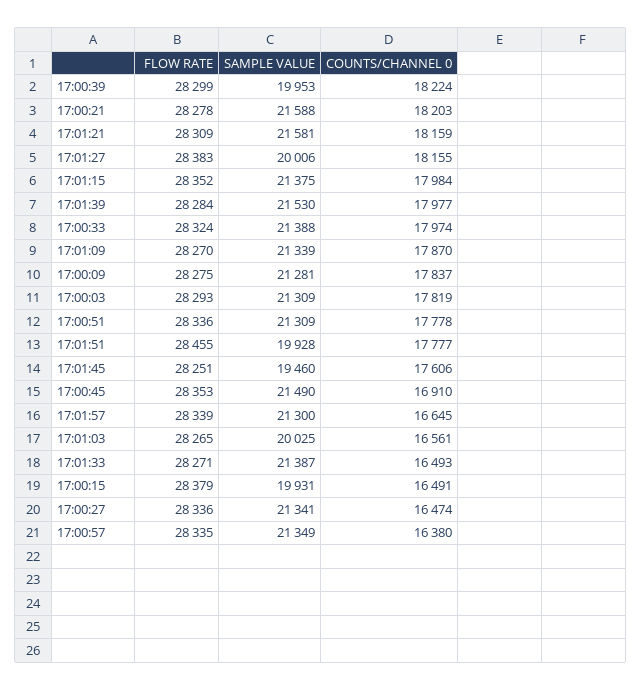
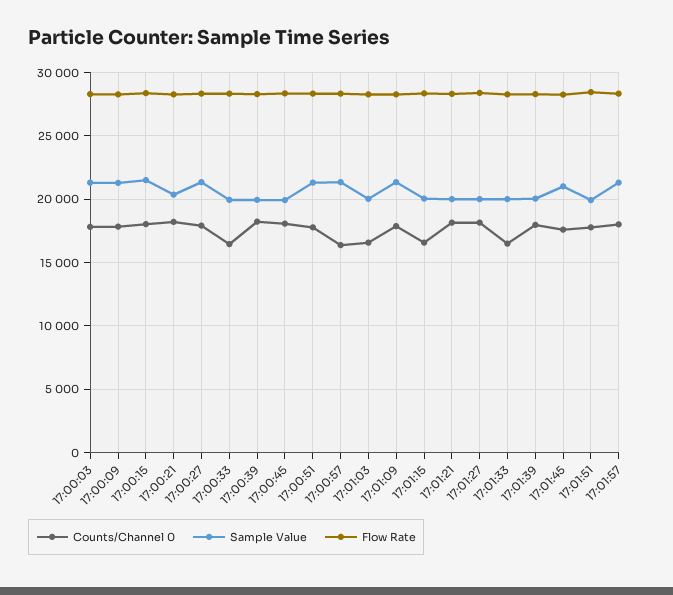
SAMPLE VALUE, 17:00:21: 21588 -> 20500
SAMPLE VALUE, 17:01:21: 21581 -> 20000
SAMPLE VALUE, 17:01:15: 21375 -> 20000
COUNTS/CHANNEL 0, 17:01:15: 17984 -> 16500
SAMPLE VALUE, 17:01:39: 21530 -> 20000
SAMPLE VALUE, 17:00:33: 21388 -> 20000
COUNTS/CHANNEL 0, 17:00:33: 17974 -> 16500
SAMPLE VALUE, 17:01:45: 19460 -> 21000
SAMPLE VALUE, 17:00:45: 21490 -> 20000
COUNTS/CHANNEL 0, 17:00:45: 16910 -> 18000
COUNTS/CHANNEL 0, 17:01:57: 16645 -> 18000
SAMPLE VALUE, 17:01:33: 21387 -> 20000
SAMPLE VALUE, 17:00:15: 19931 -> 21500
COUNTS/CHANNEL 0, 17:00:15: 16491 -> 18000
COUNTS/CHANNEL 0, 17:00:27: 16474 -> 18000

